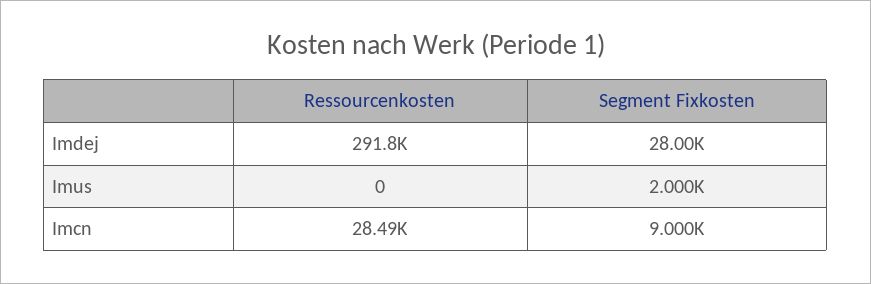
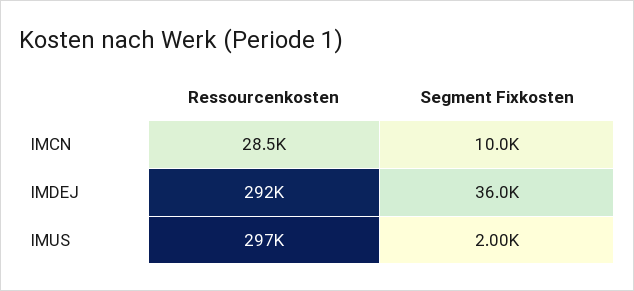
Segment Fixkosten, Imdej: 28000 -> 36000
Ressourcenkosten, Imus: 0 -> 297000
Segment Fixkosten, Imcn: 9000 -> 10000

